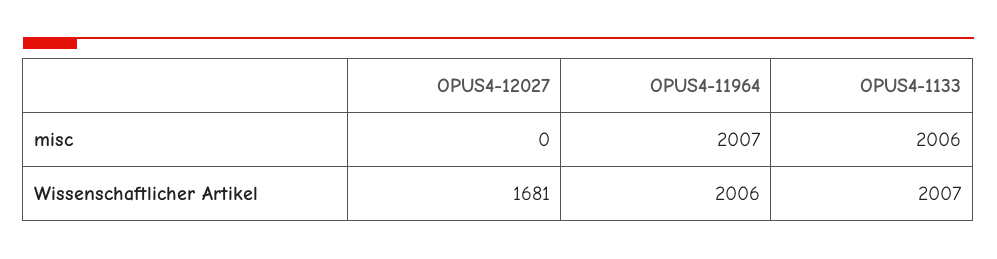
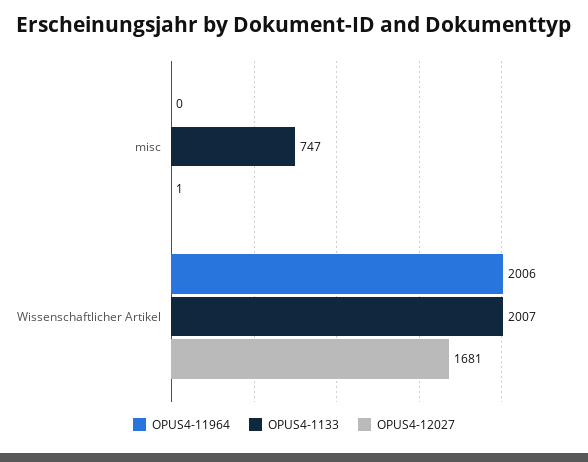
OPUS4-12027, misc: 0 -> 1
OPUS4-11964, misc: 2007 -> 0
OPUS4-1133, misc: 2006 -> 747

